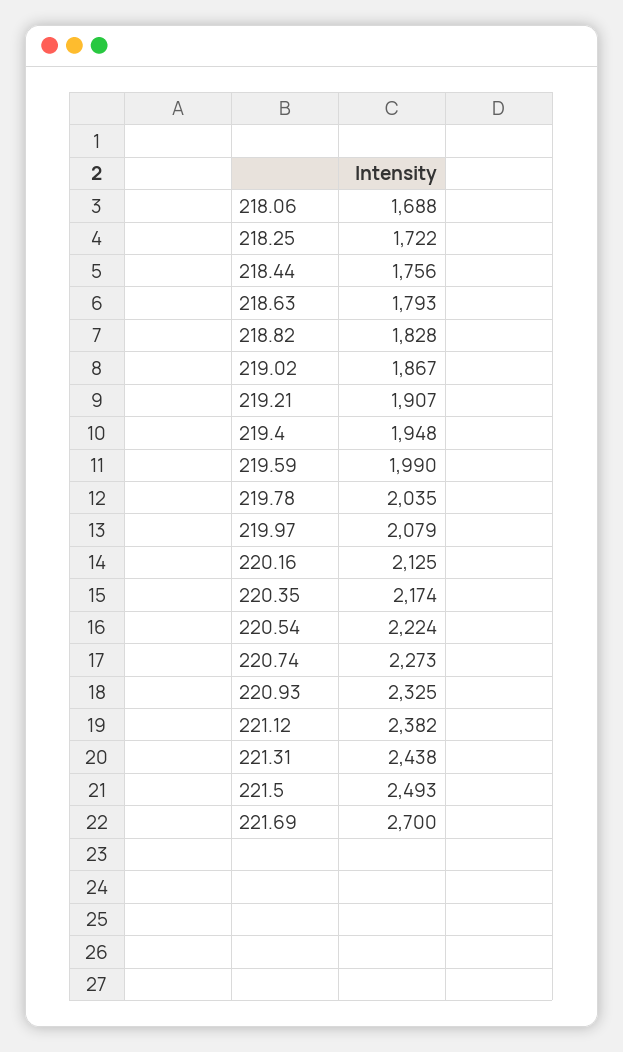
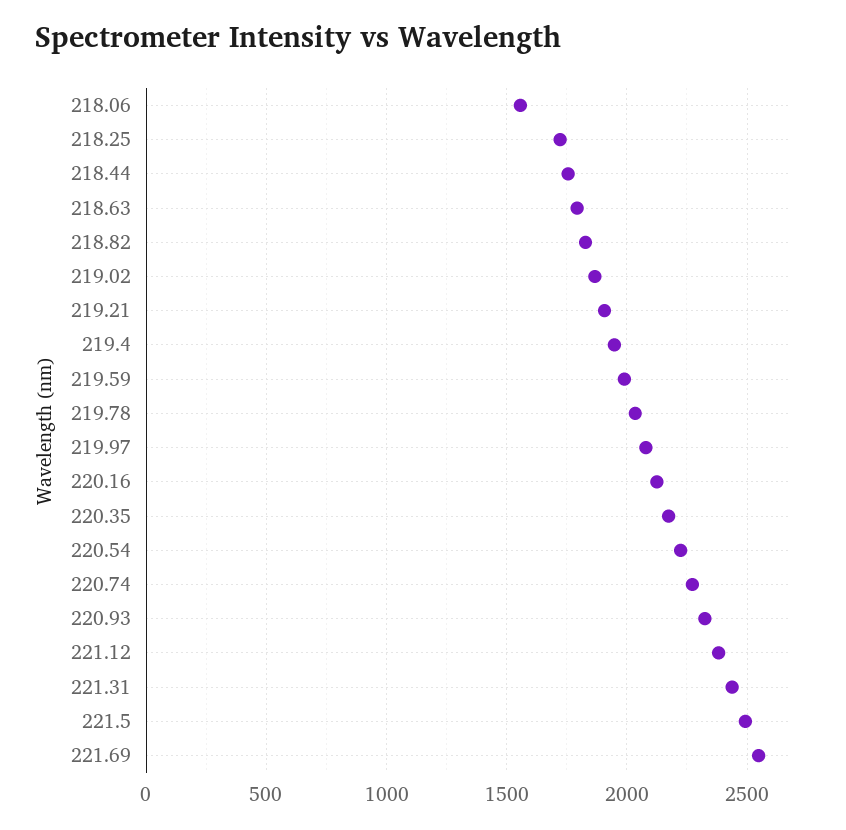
218.06: 1688 -> 1550
221.69: 2700 -> 2550

